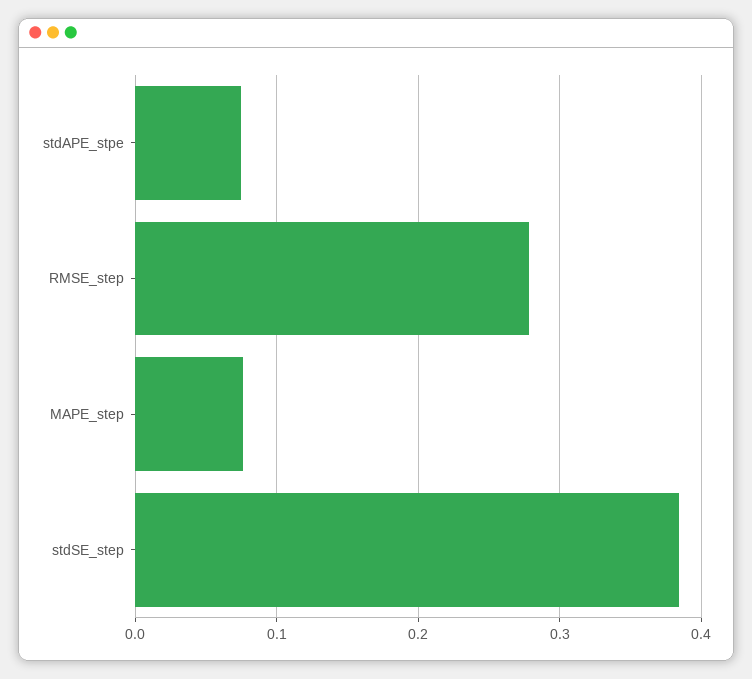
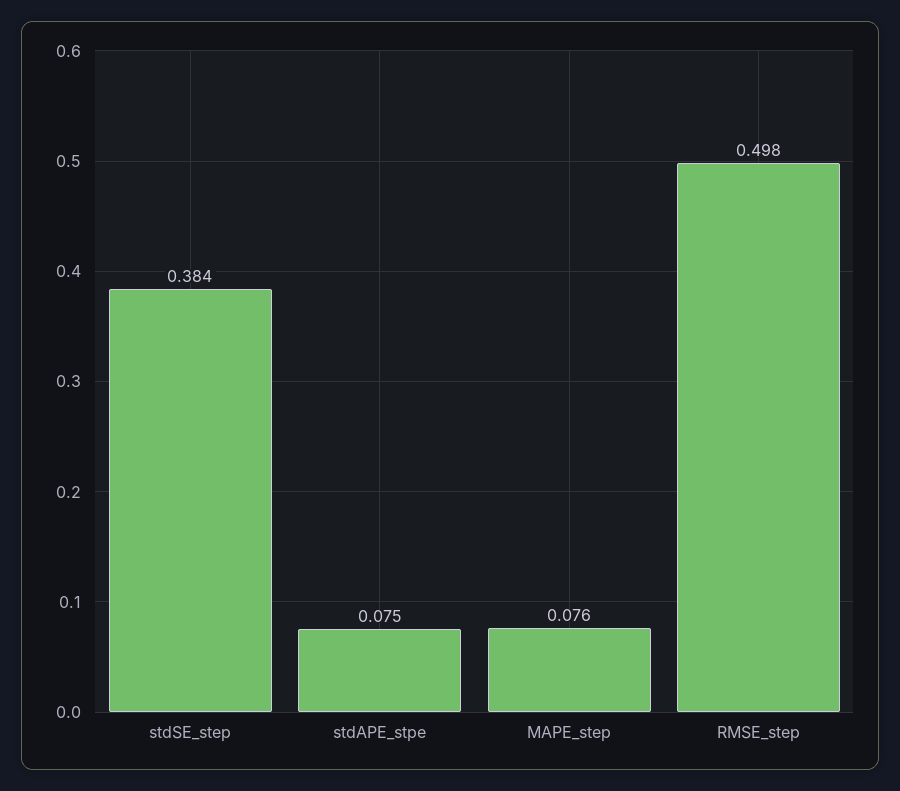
RMSE_step: 0.28 -> 0.498

